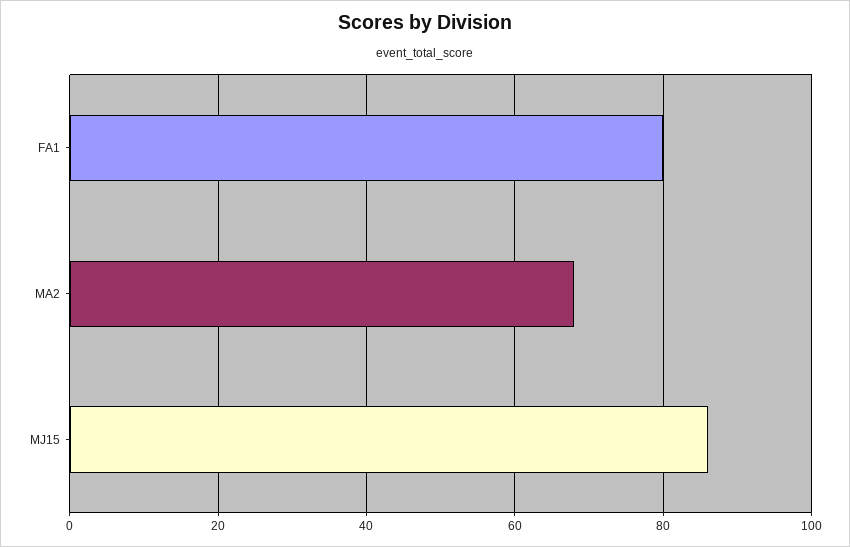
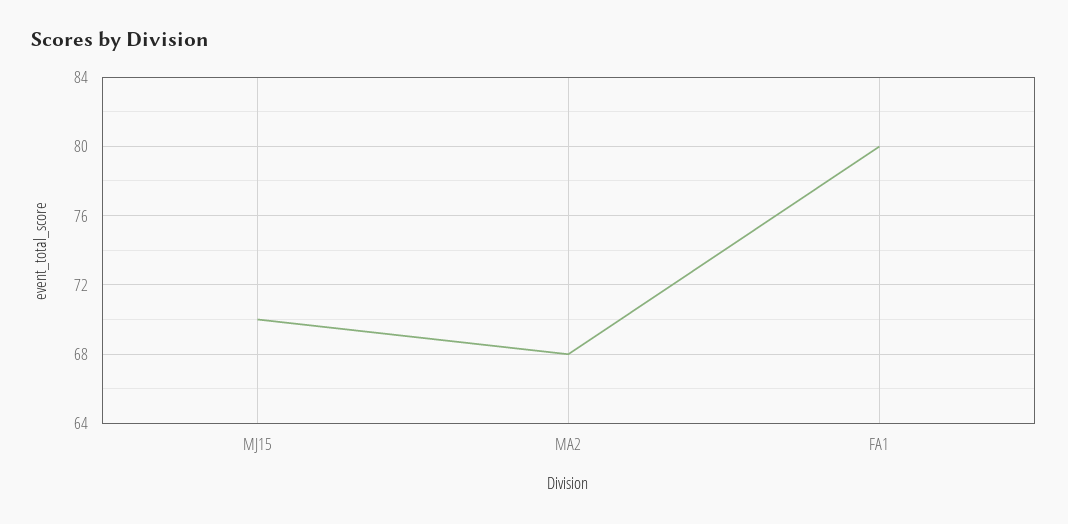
MJ15: 85 -> 70

